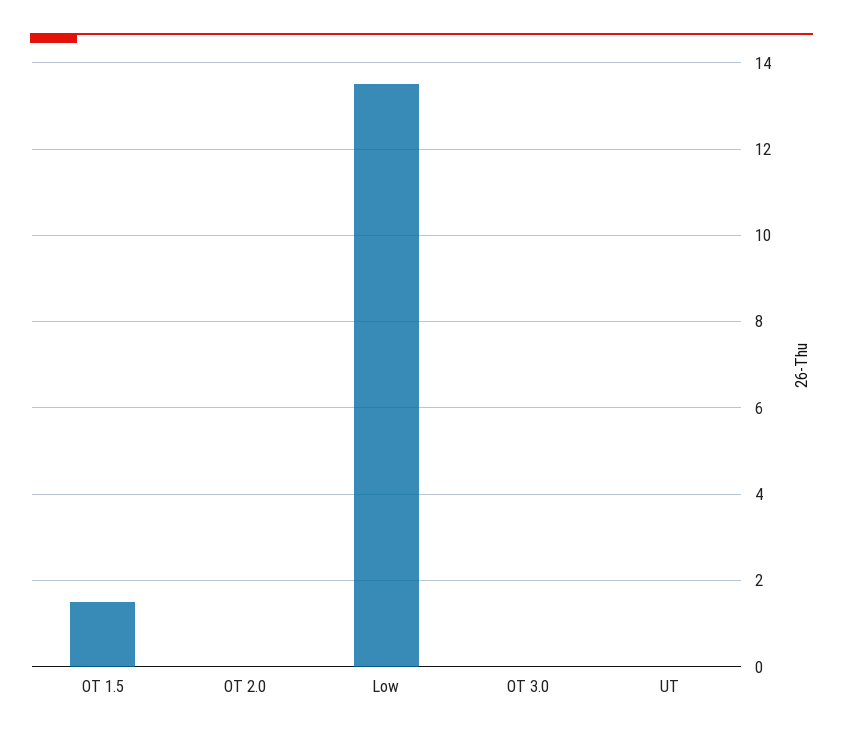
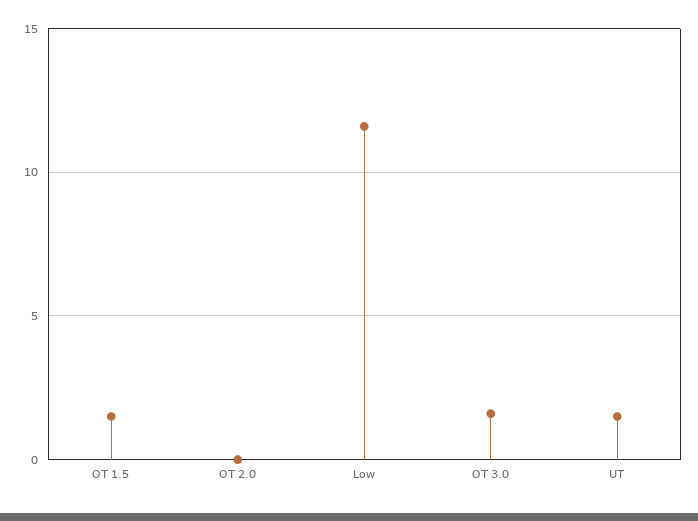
Low: 13.5 -> 11.5
OT 3.0: 0 -> 1.5
UT: 0 -> 1.5

